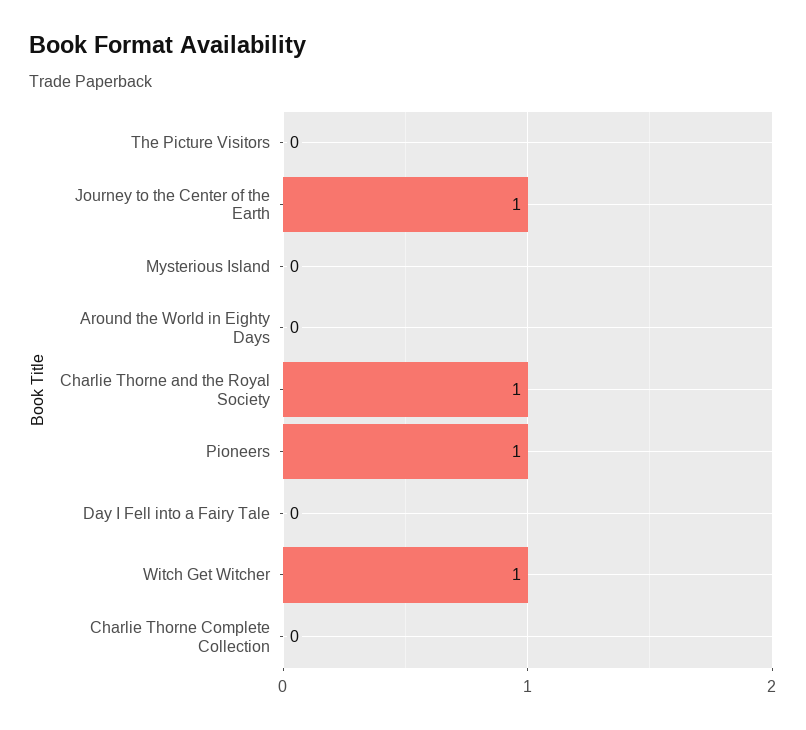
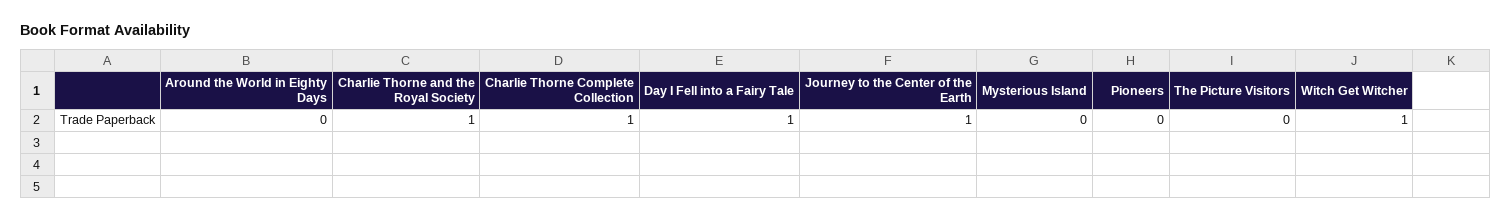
Pioneers: 1 -> 0
Day I Fell into a Fairy Tale: 0 -> 1
Charlie Thorne Complete Collection: 0 -> 1

